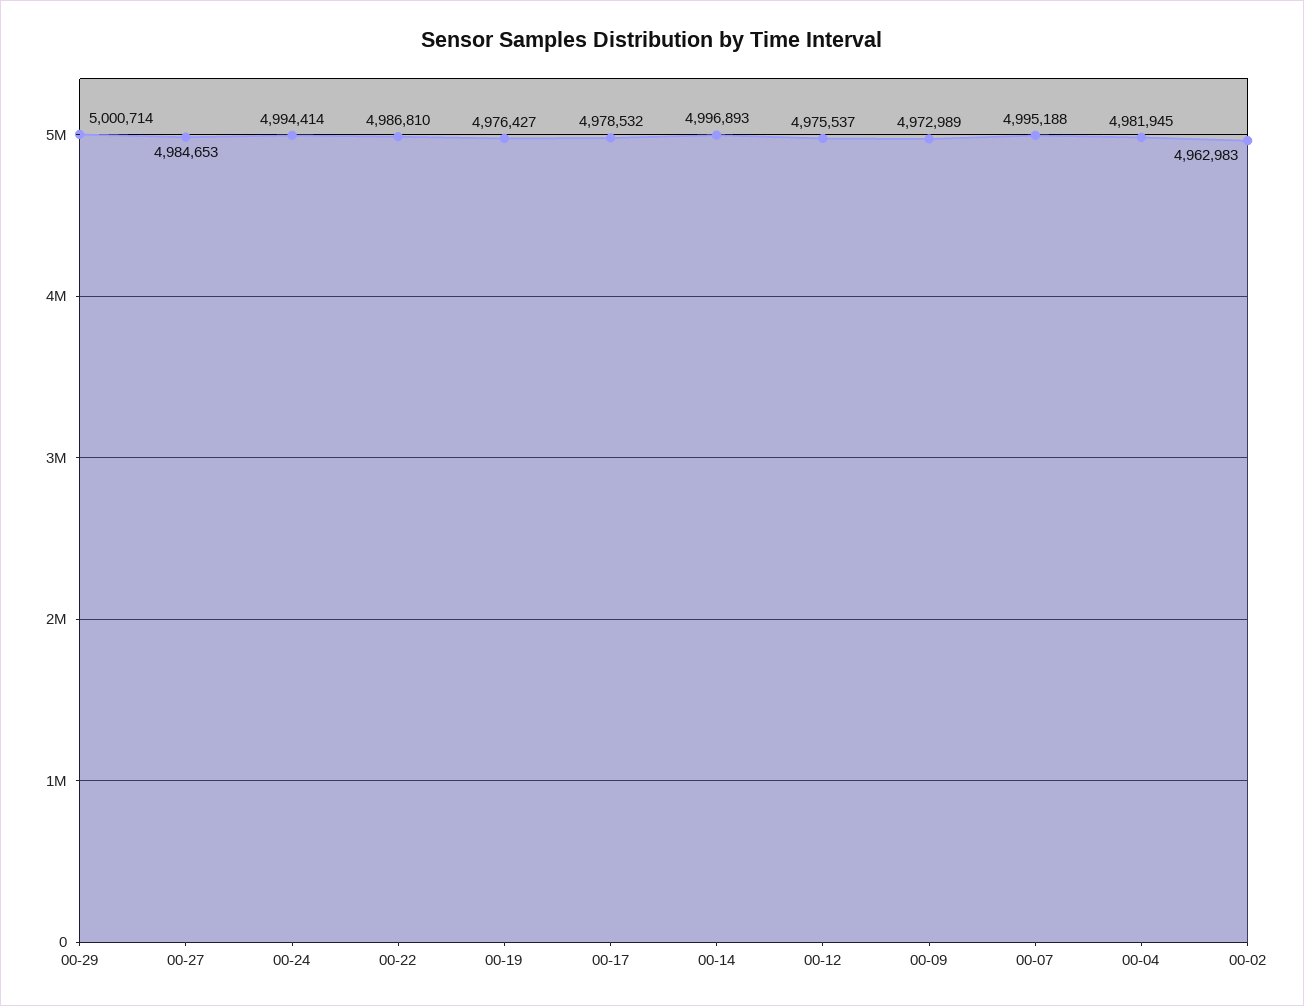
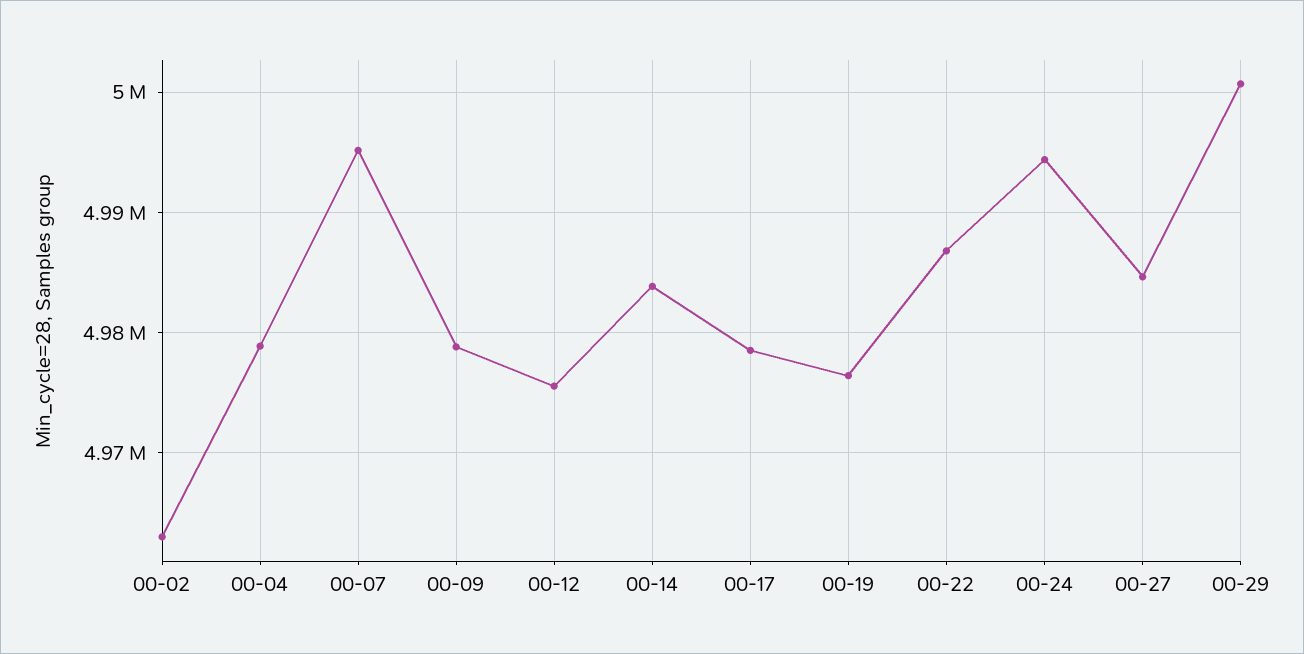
00-14: 4996893 -> 4984000
00-09: 4972989 -> 4979000
00-04: 4981945 -> 4979000

